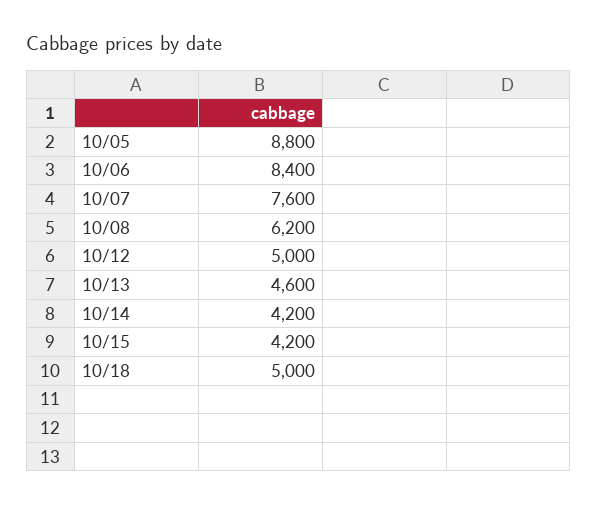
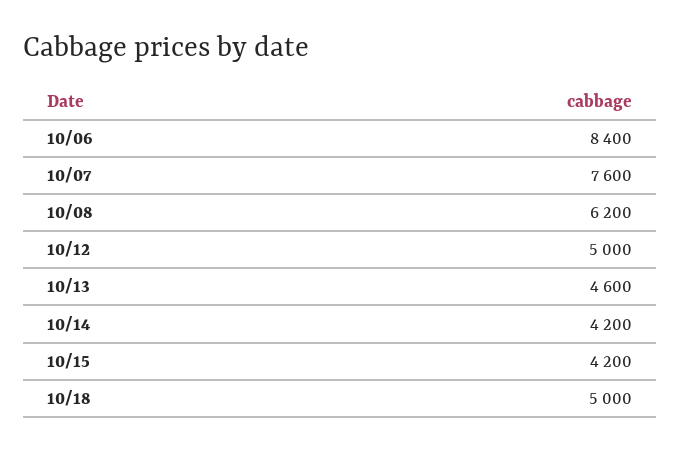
10/05: 8800 -> none

